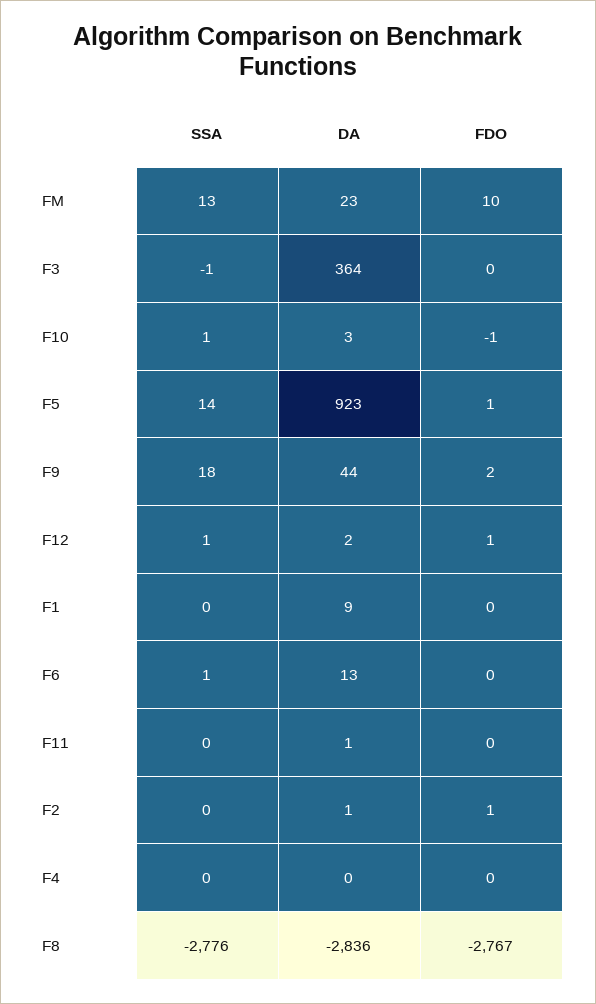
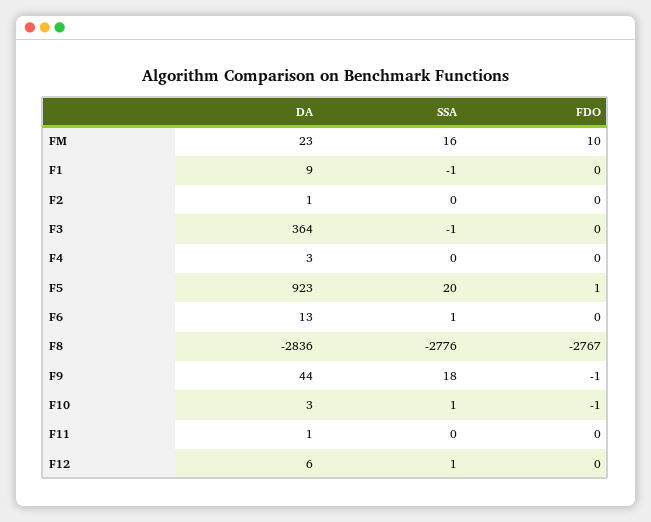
SSA, FM: 13 -> 16
SSA, F5: 14 -> 20
FDO, F9: 2 -> -1
DA, F12: 2 -> 6
FDO, F12: 1 -> 0
SSA, F1: 0 -> -1
FDO, F2: 1 -> 0
DA, F4: 0 -> 3

